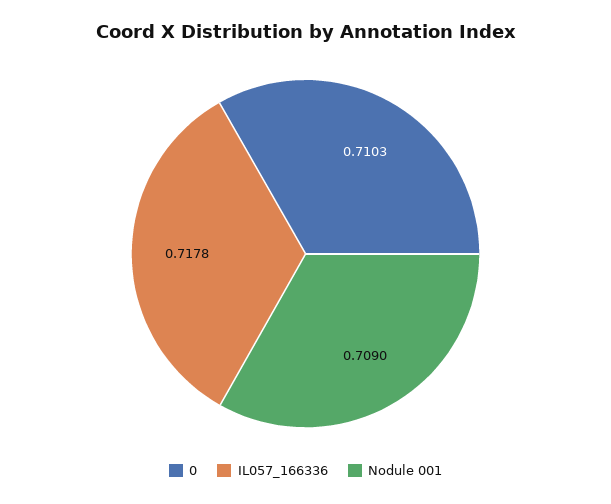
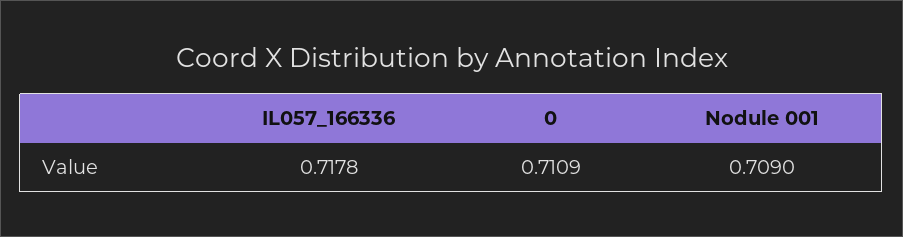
0: 0.7103 -> 0.7109

